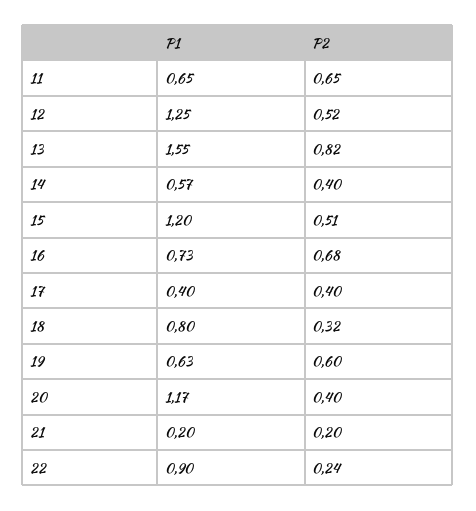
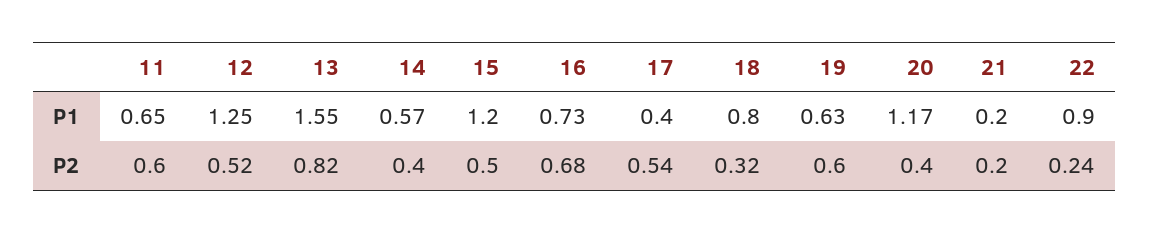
P2, 11: 0.65 -> 0.6
P2, 15: 0.51 -> 0.5
P2, 17: 0.4 -> 0.54

